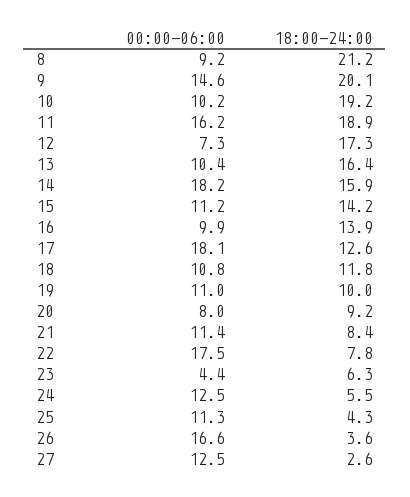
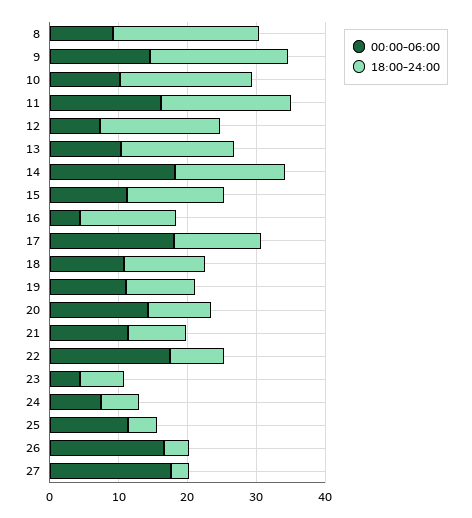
00:00-06:00, 16: 9.9 -> 4
00:00-06:00, 20: 8 -> 14
00:00-06:00, 24: 12.5 -> 8
00:00-06:00, 27: 12.5 -> 18

